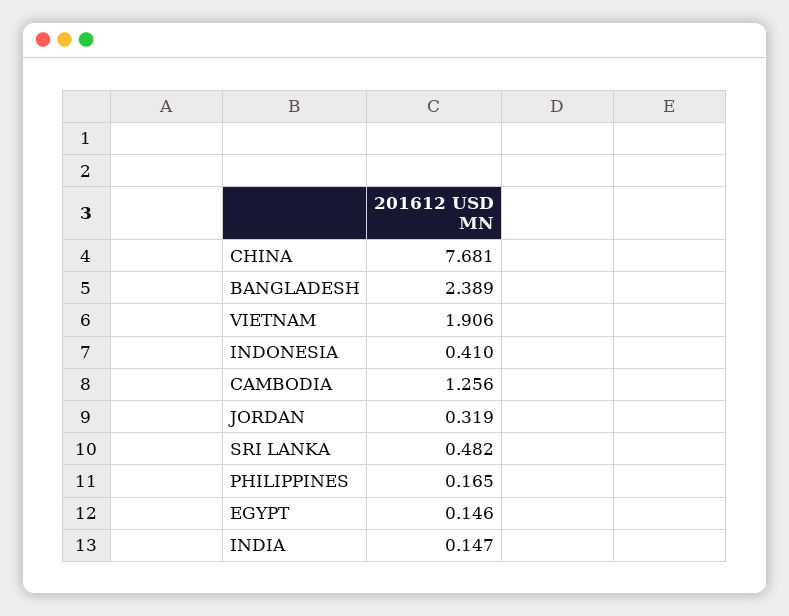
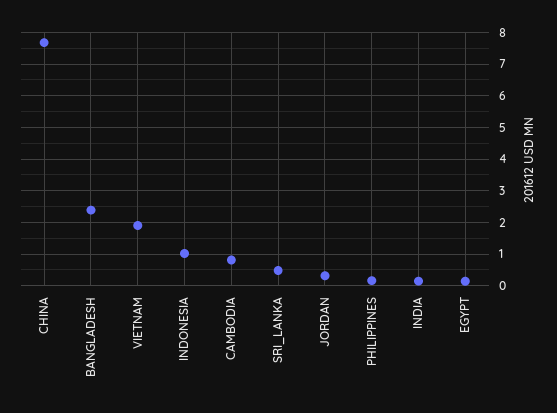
INDONESIA: 0.41 -> 1
CAMBODIA: 1.256 -> 0.8

